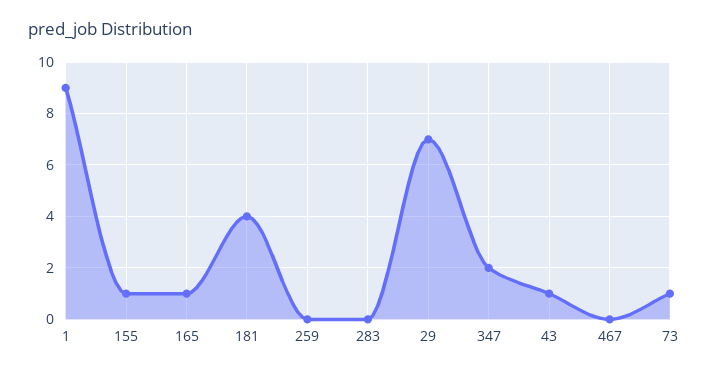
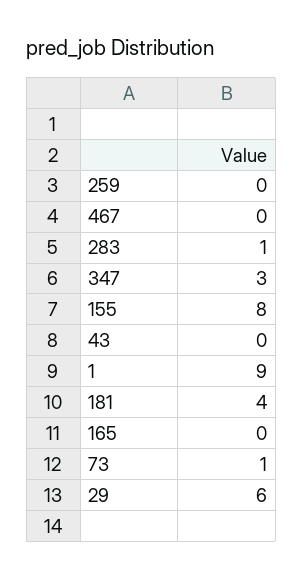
155: 1 -> 8
165: 1 -> 0
283: 0 -> 1
29: 7 -> 6
347: 2 -> 3
43: 1 -> 0

